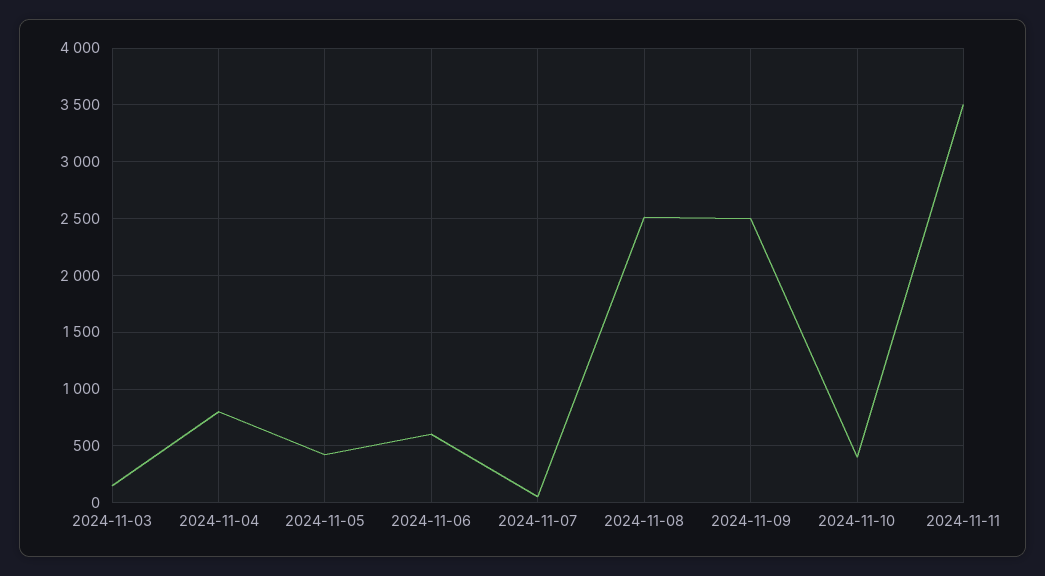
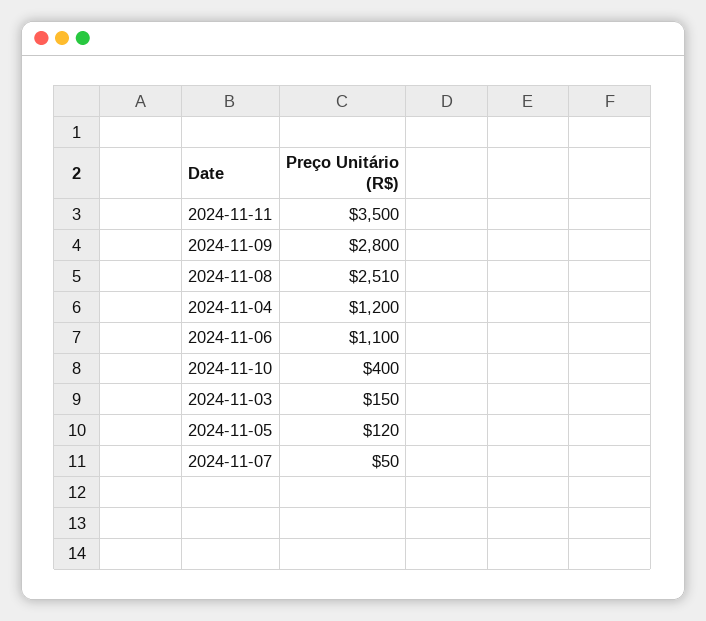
2024-11-04: 800 -> 1200
2024-11-05: 400 -> 120
2024-11-06: 600 -> 1100
2024-11-09: 2500 -> 2800

